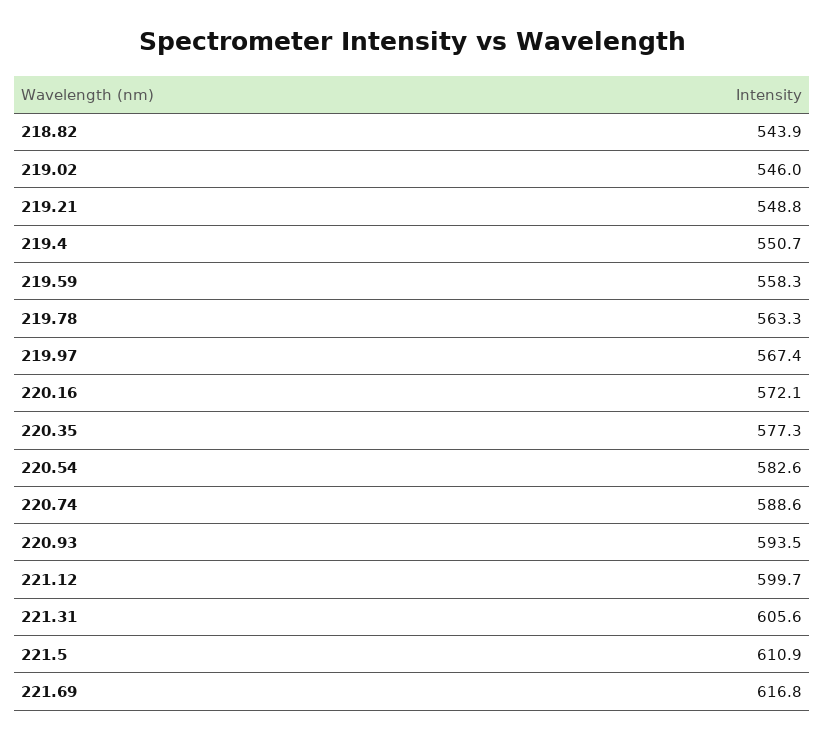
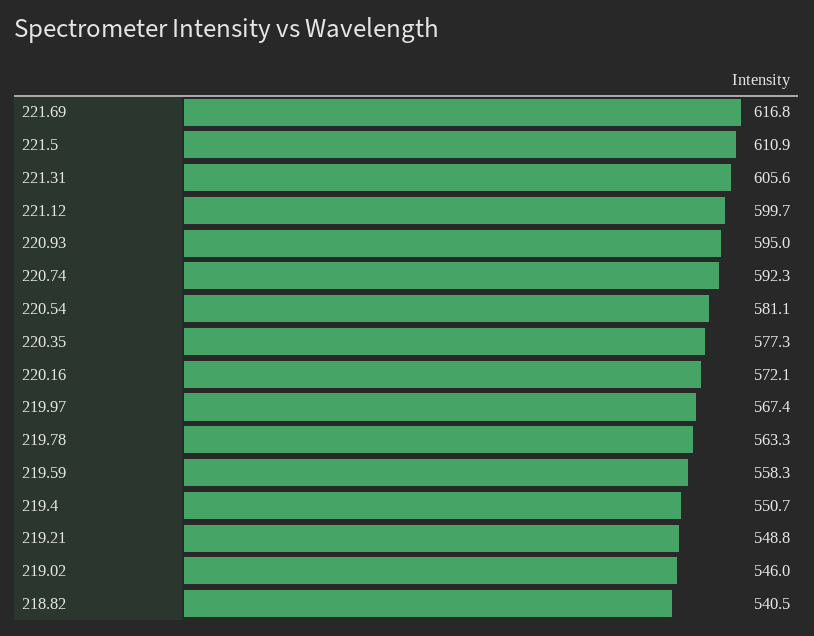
218.82: 543.9 -> 540.5
220.54: 582.6 -> 581.1
220.74: 588.6 -> 592.3
220.93: 593.5 -> 595

